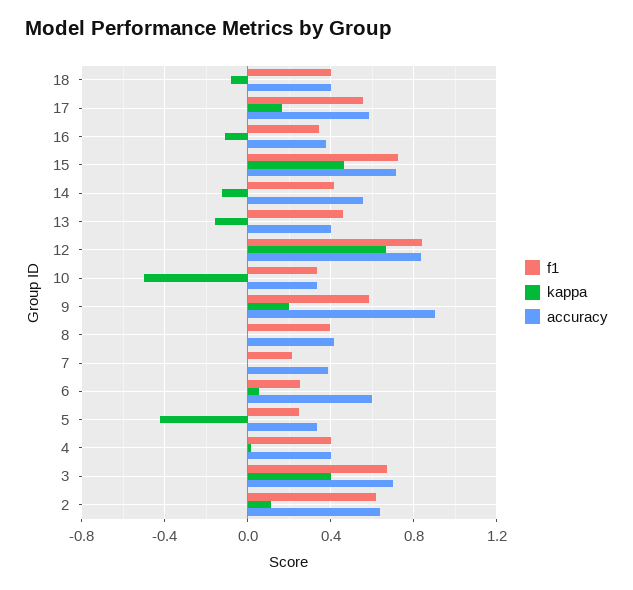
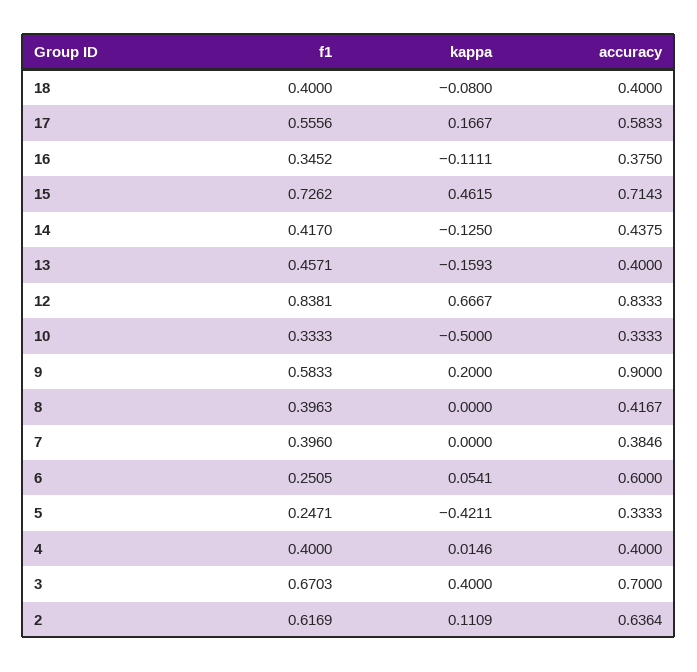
accuracy, 14: 0.55 -> 0.4375
f1, 7: 0.2 -> 0.396

